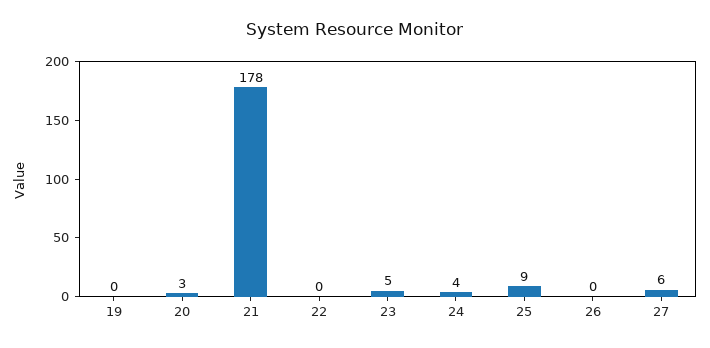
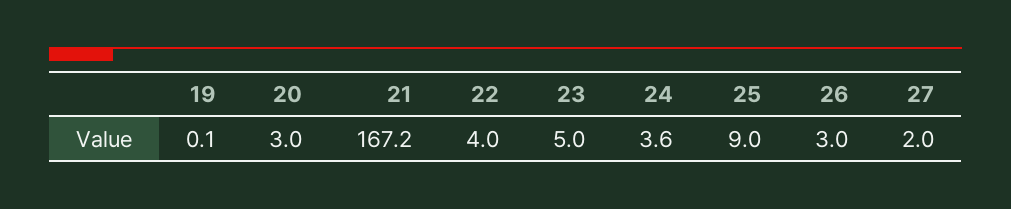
21: 178 -> 167.2
22: 0 -> 4
26: 0 -> 3
27: 6 -> 2

